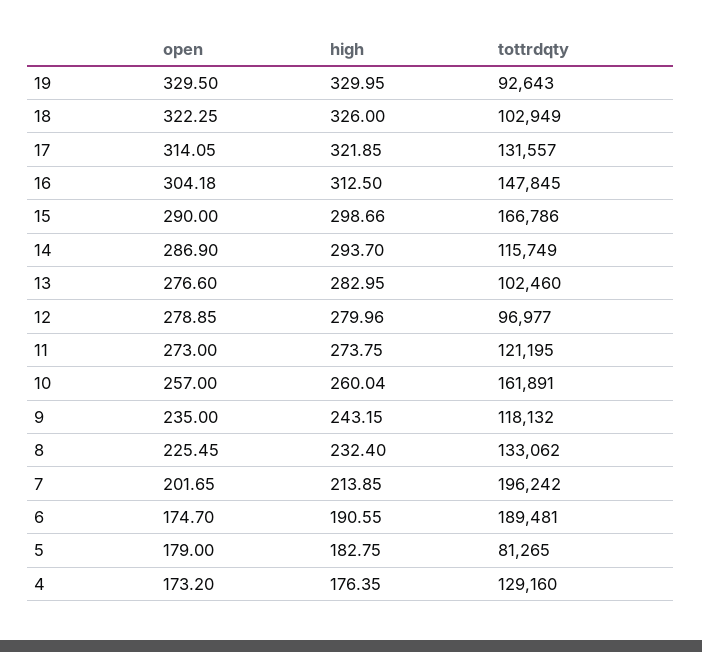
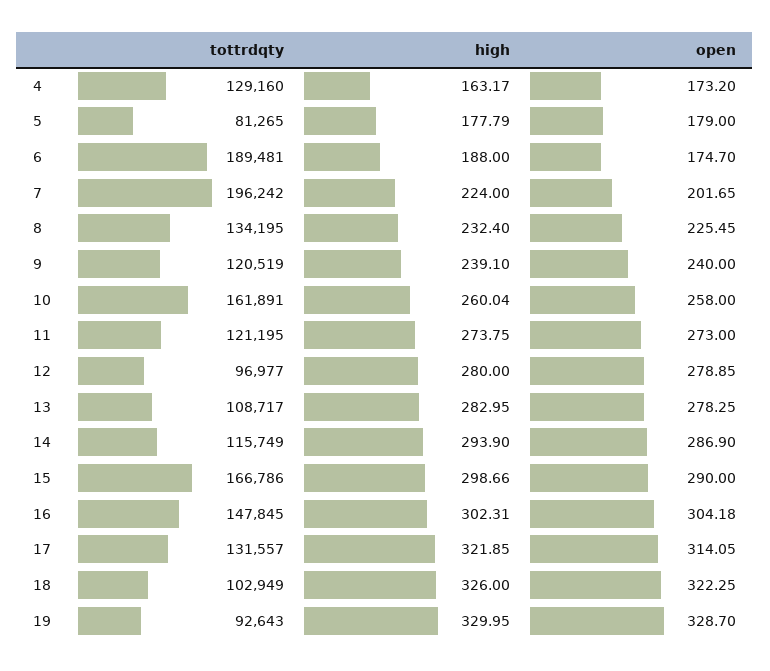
open, 19: 329.5 -> 328.7
high, 16: 312.5 -> 302.31
high, 14: 293.7 -> 293.9
open, 13: 276.6 -> 278.25
tottrdqty, 13: 102460 -> 108717
high, 12: 279.96 -> 280
open, 10: 257 -> 258
open, 9: 235 -> 240
high, 9: 243.15 -> 239.1
tottrdqty, 9: 118132 -> 120519
tottrdqty, 8: 133062 -> 134195
high, 7: 213.85 -> 224
high, 6: 190.55 -> 188
high, 5: 182.75 -> 177.79
high, 4: 176.35 -> 163.17

